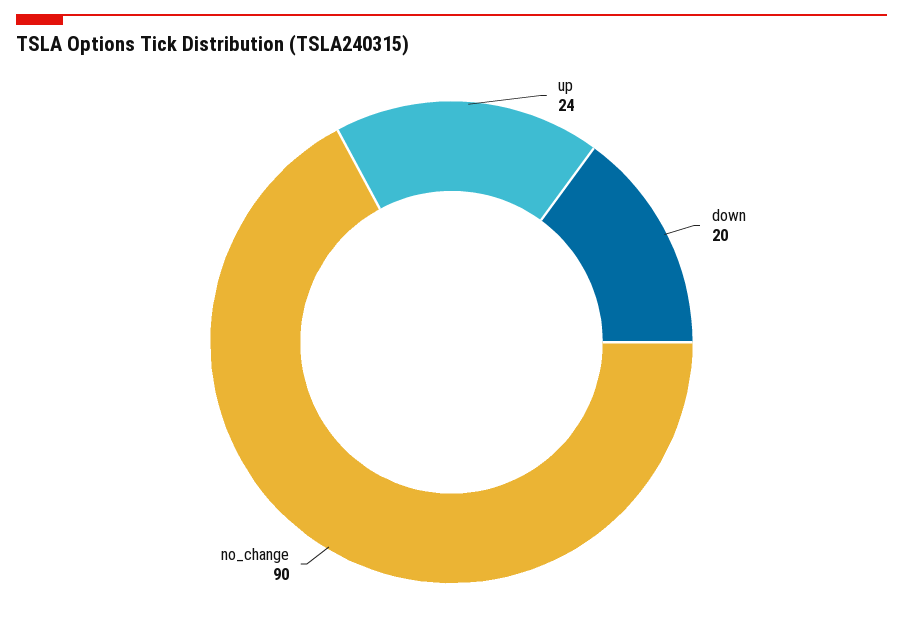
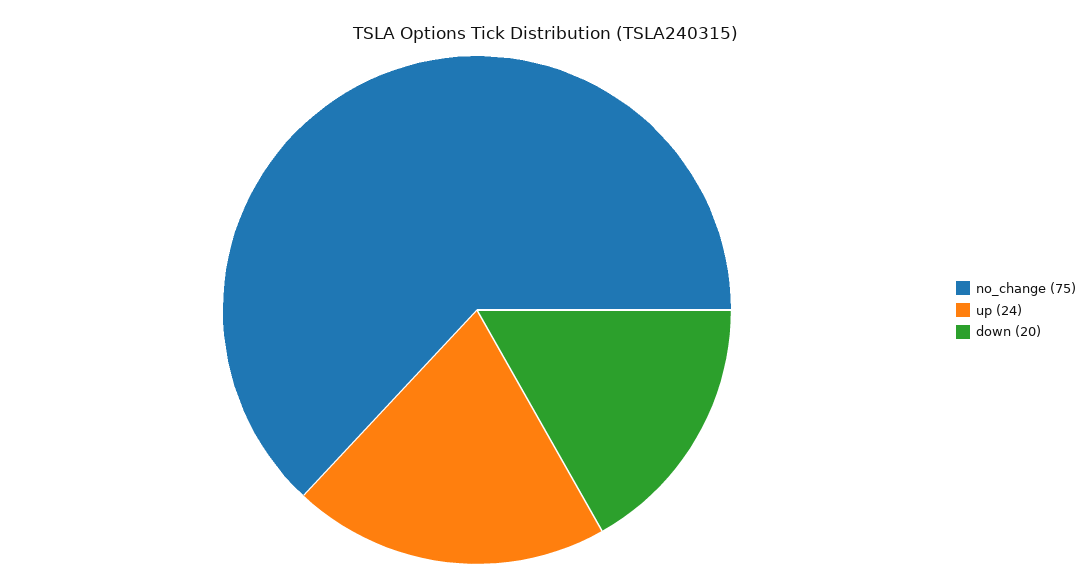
no_change: 90 -> 75

